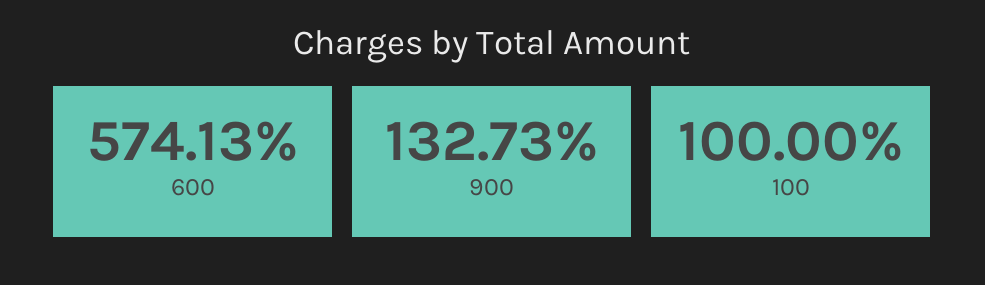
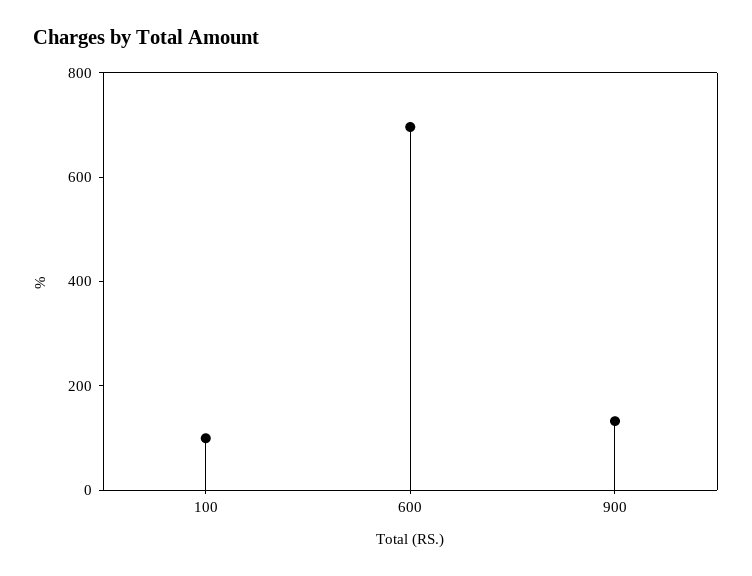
600: 574.13 -> 700

